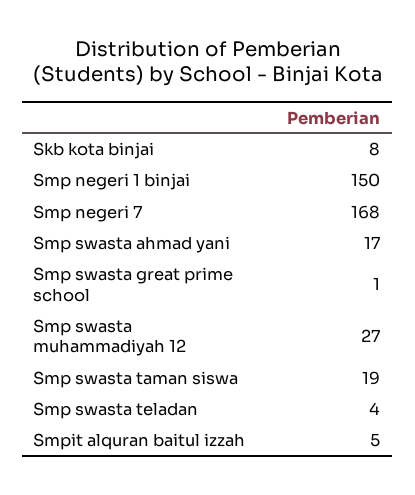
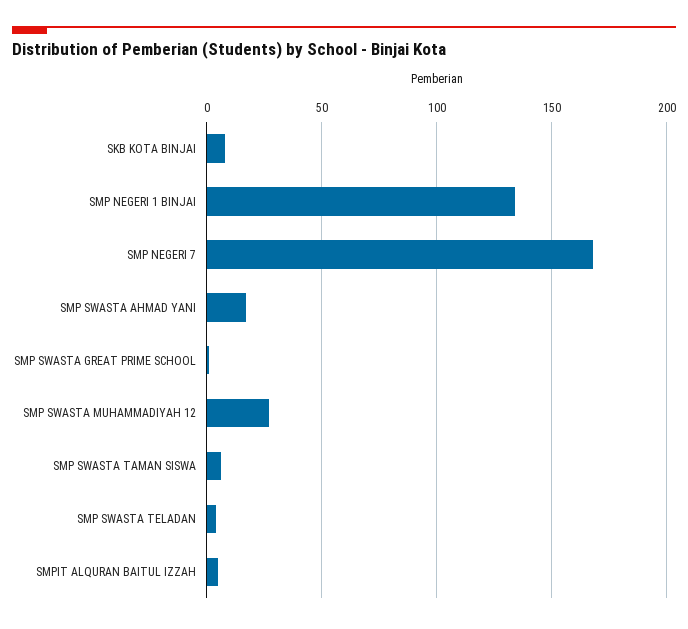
Smp negeri 1 binjai: 150 -> 135
Smp swasta taman siswa: 19 -> 5

